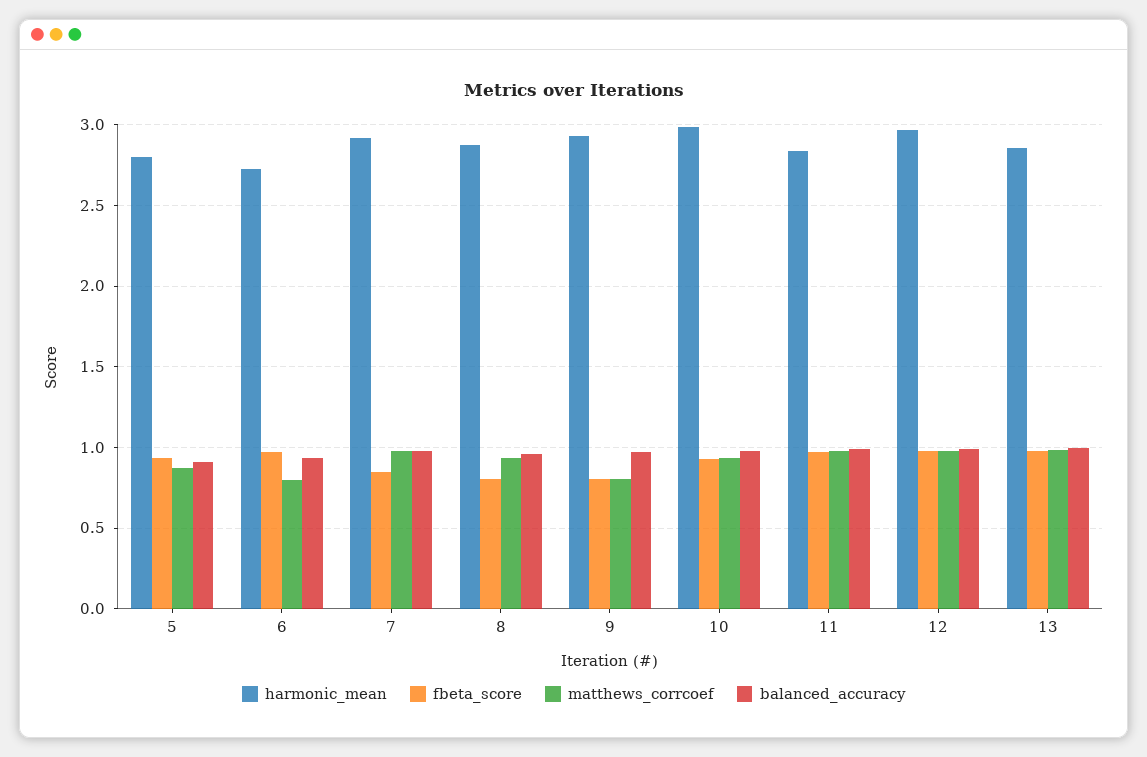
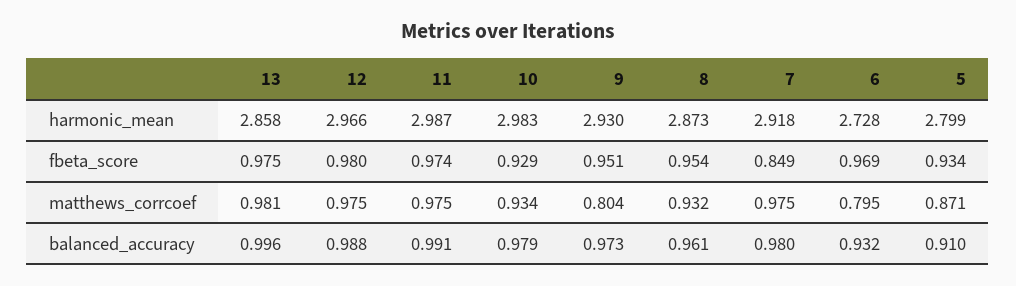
fbeta_score, 8: 0.8 -> 0.954
fbeta_score, 9: 0.8 -> 0.951
harmonic_mean, 11: 2.85 -> 2.987

